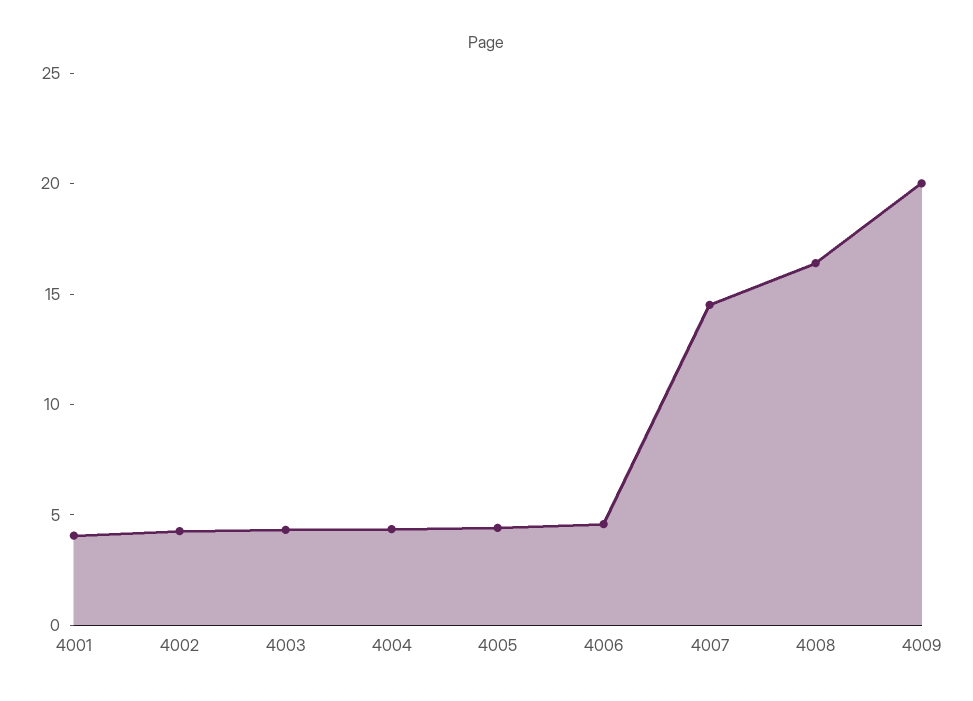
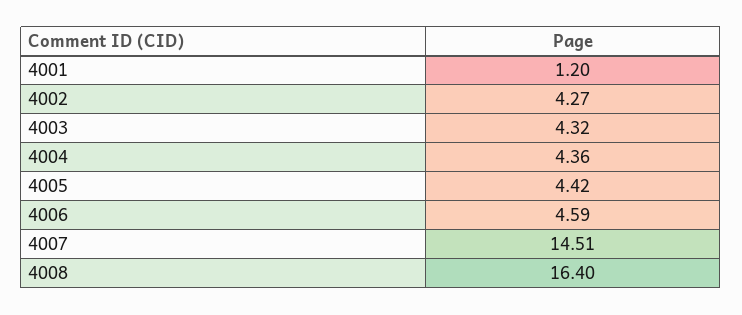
4001: 4 -> 1.2
4009: 20 -> none

